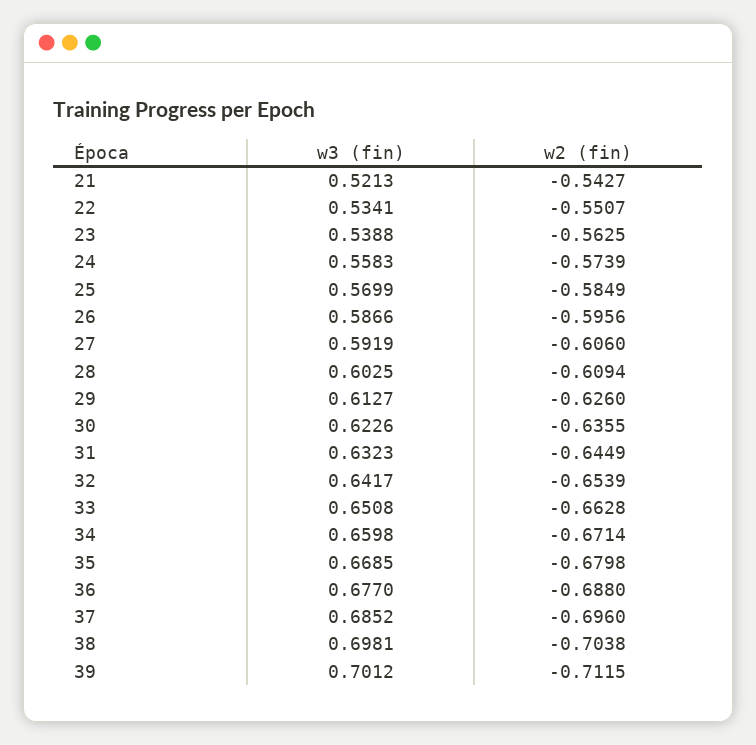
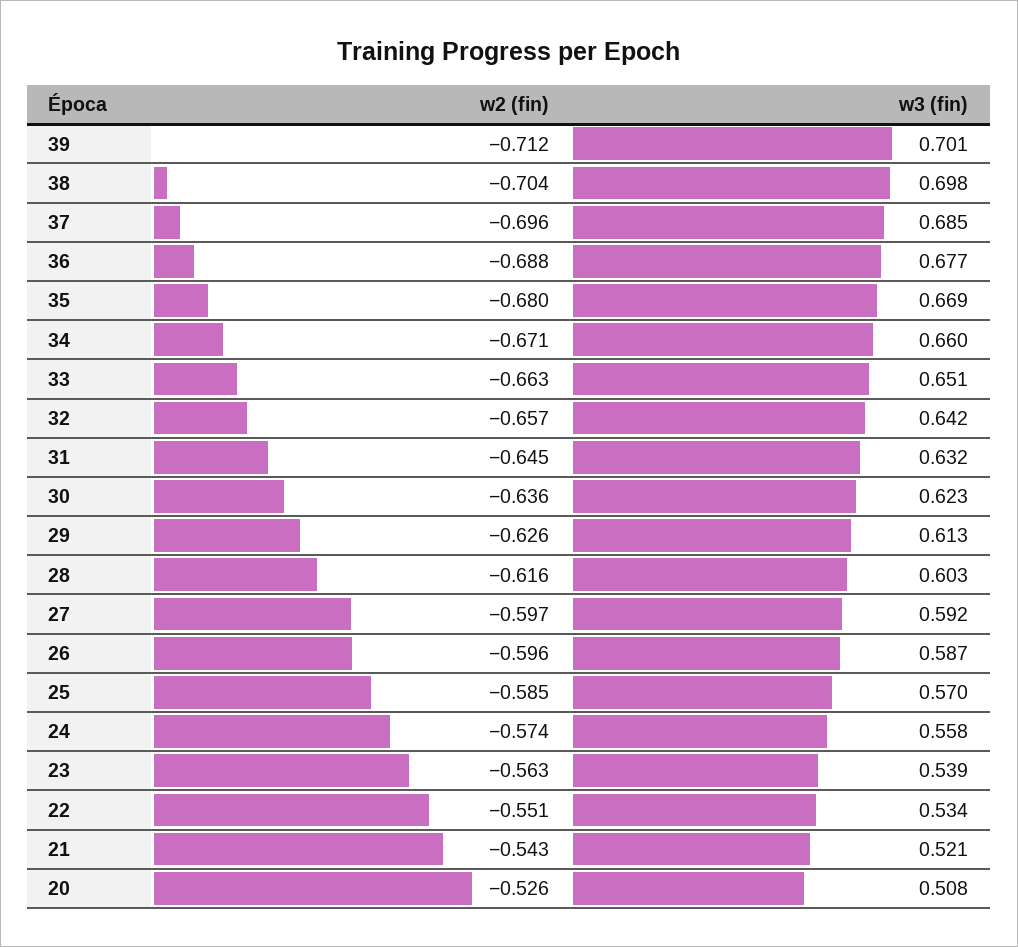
w2 (fin), 27: -0.606 -> -0.597
w2 (fin), 28: -0.6094 -> -0.616
w2 (fin), 32: -0.6539 -> -0.657
w2 (fin), 20: none -> -0.526
w3 (fin), 20: none -> 0.508

